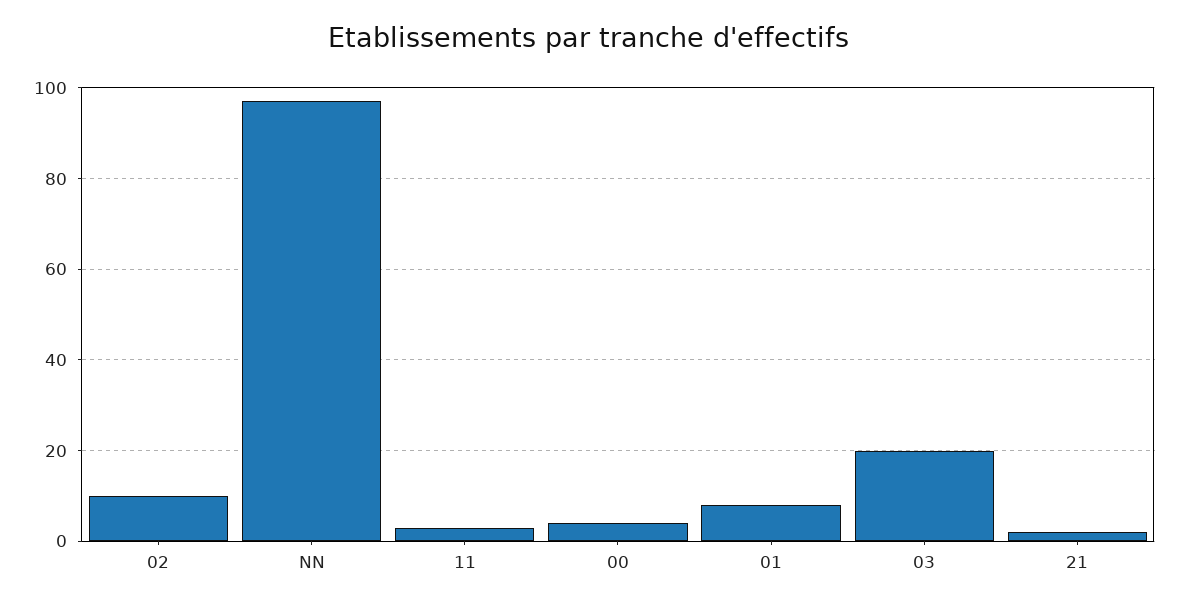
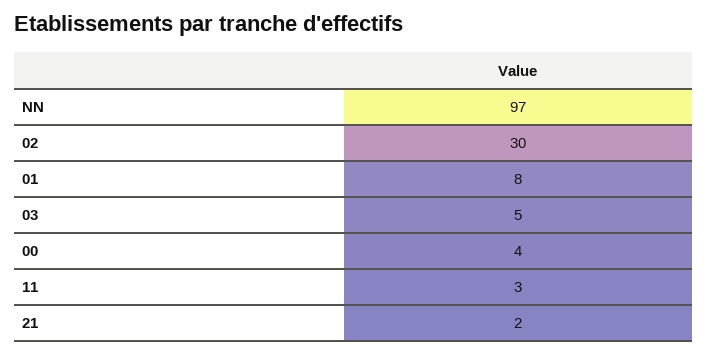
02: 10 -> 30
03: 20 -> 5

